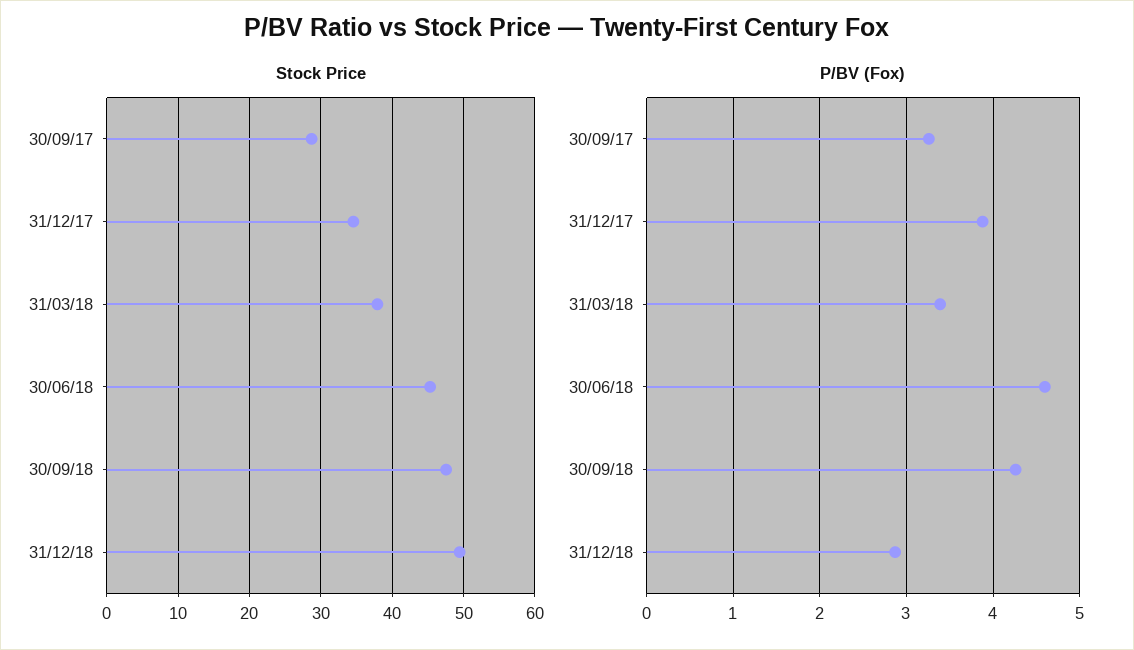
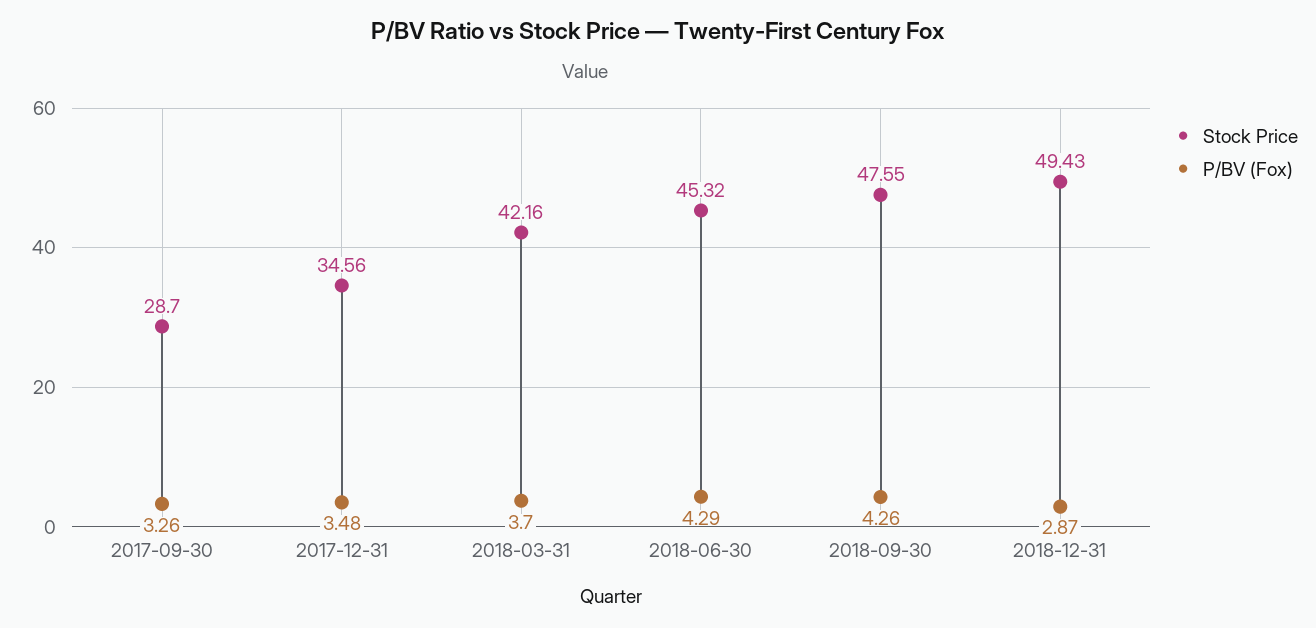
Stock Price, 31/03/18: 38 -> 42.16
P/BV (Fox), 31/12/17: 3.9 -> 3.48
P/BV (Fox), 31/03/18: 3.4 -> 3.7
P/BV (Fox), 30/06/18: 4.6 -> 4.29

